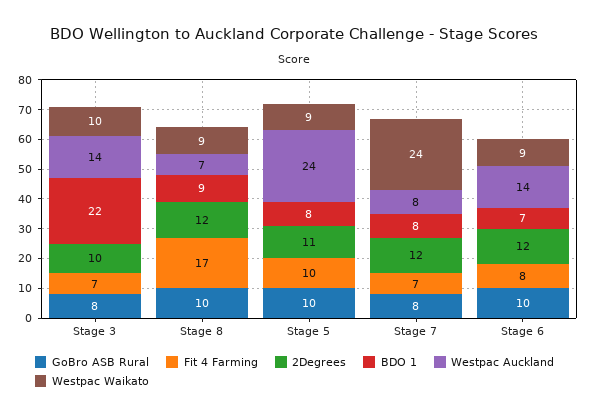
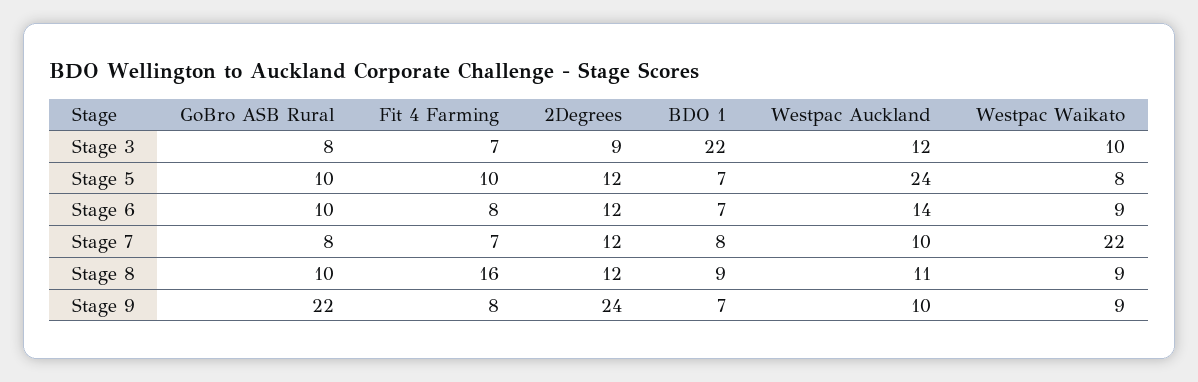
2Degrees, Stage 3: 10 -> 9
Westpac Auckland, Stage 3: 14 -> 12
Fit 4 Farming, Stage 8: 17 -> 16
Westpac Auckland, Stage 8: 7 -> 11
2Degrees, Stage 5: 11 -> 12
BDO 1, Stage 5: 8 -> 7
Westpac Waikato, Stage 5: 9 -> 8
Westpac Auckland, Stage 7: 8 -> 10
Westpac Waikato, Stage 7: 24 -> 22
GoBro ASB Rural, Stage 9: none -> 22
Fit 4 Farming, Stage 9: none -> 8
2Degrees, Stage 9: none -> 24
BDO 1, Stage 9: none -> 7
Westpac Auckland, Stage 9: none -> 10
Westpac Waikato, Stage 9: none -> 9

